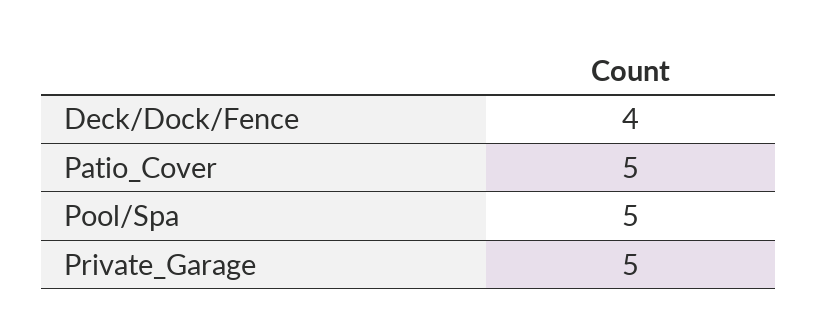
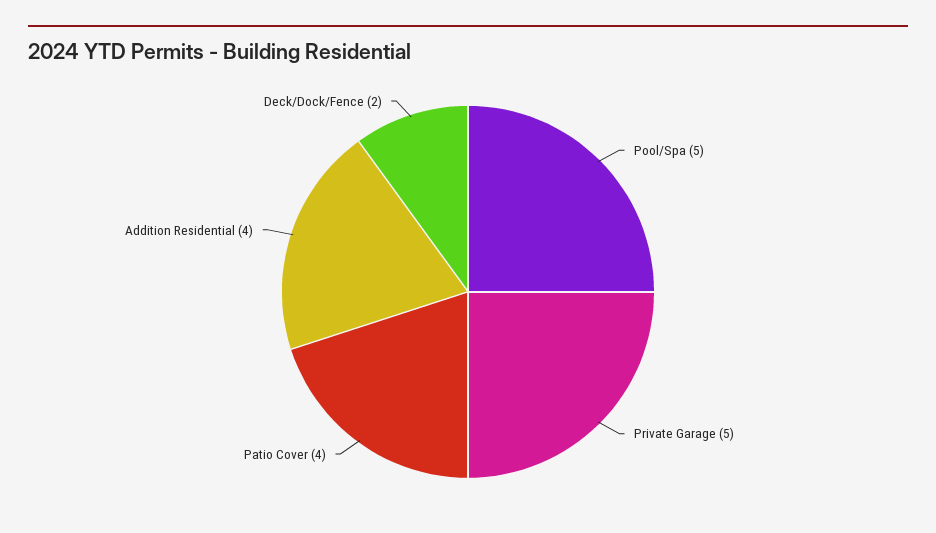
Deck/Dock/Fence: 4 -> 2
Patio_Cover: 5 -> 4
Addition Residential: none -> 4

